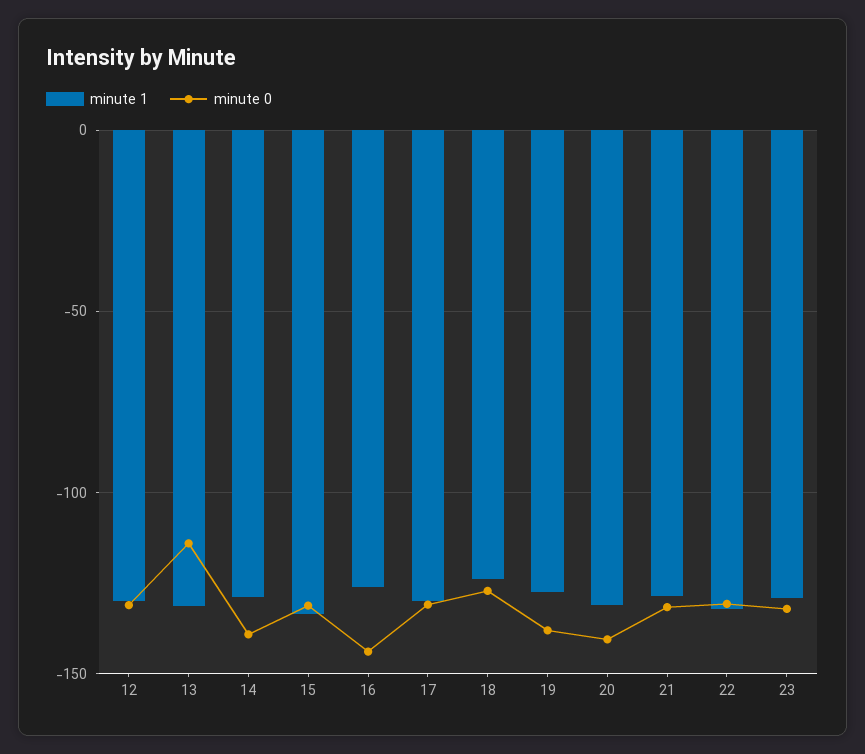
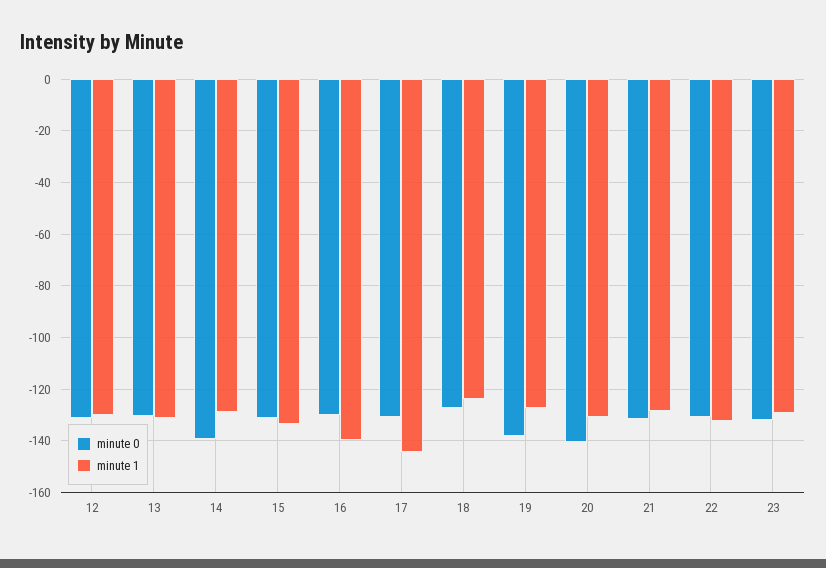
minute 0, 13: -115 -> -130
minute 1, 16: -125 -> -140
minute 0, 16: -145 -> -130
minute 1, 17: -130 -> -145

